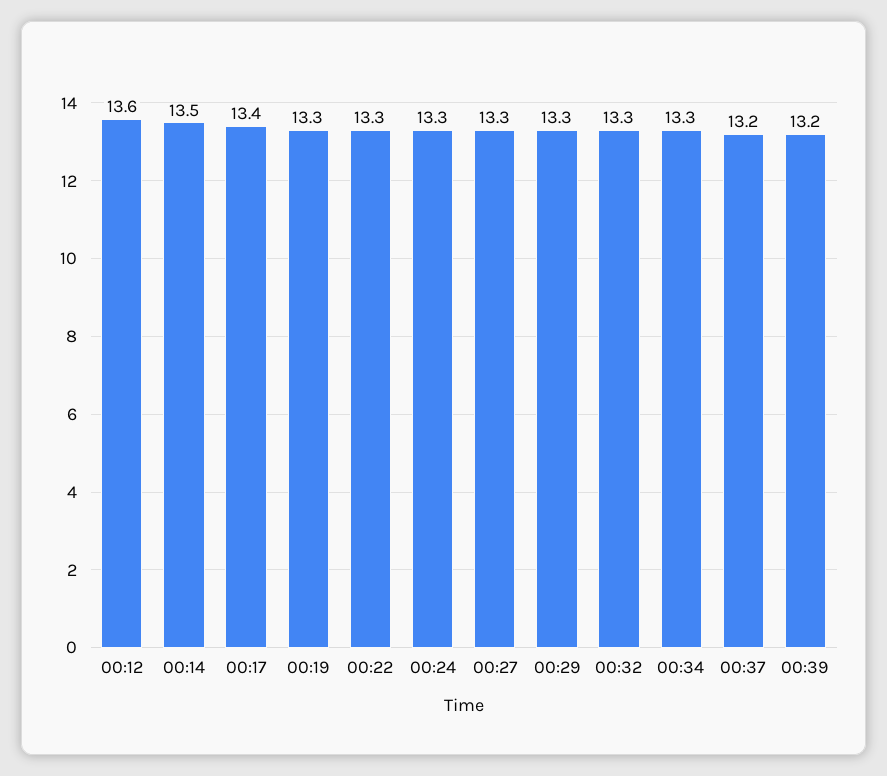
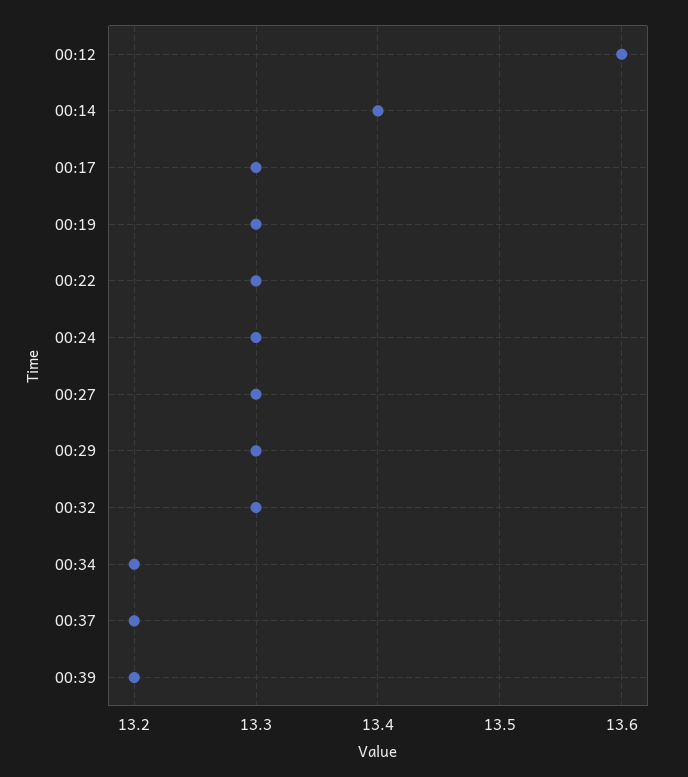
00:14: 13.5 -> 13.4
00:17: 13.4 -> 13.3
00:34: 13.3 -> 13.2

